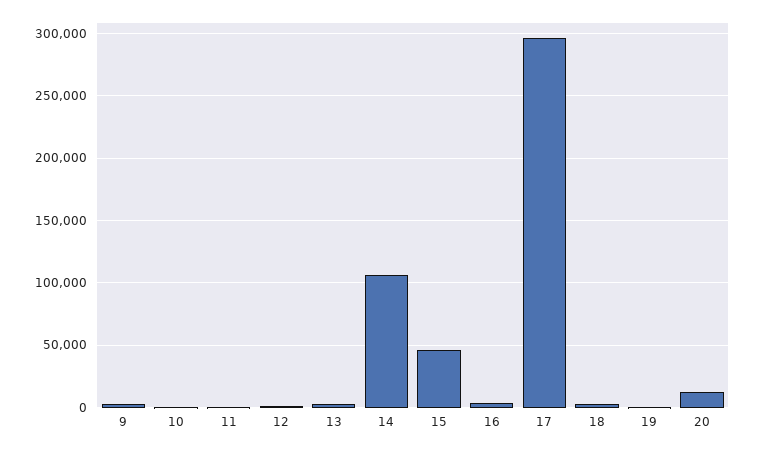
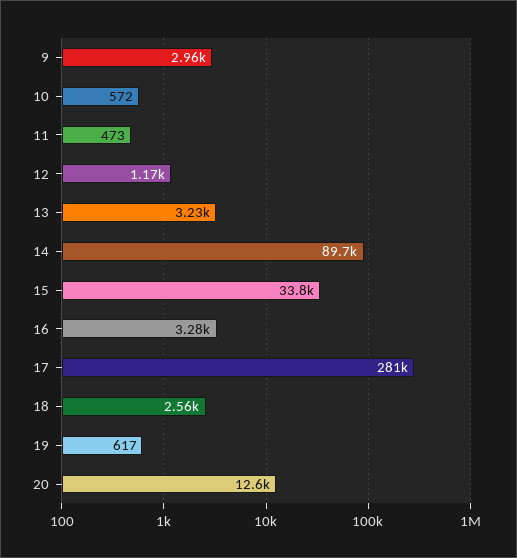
14: 105000 -> 89700
15: 45000 -> 33800
17: 295000 -> 281000

